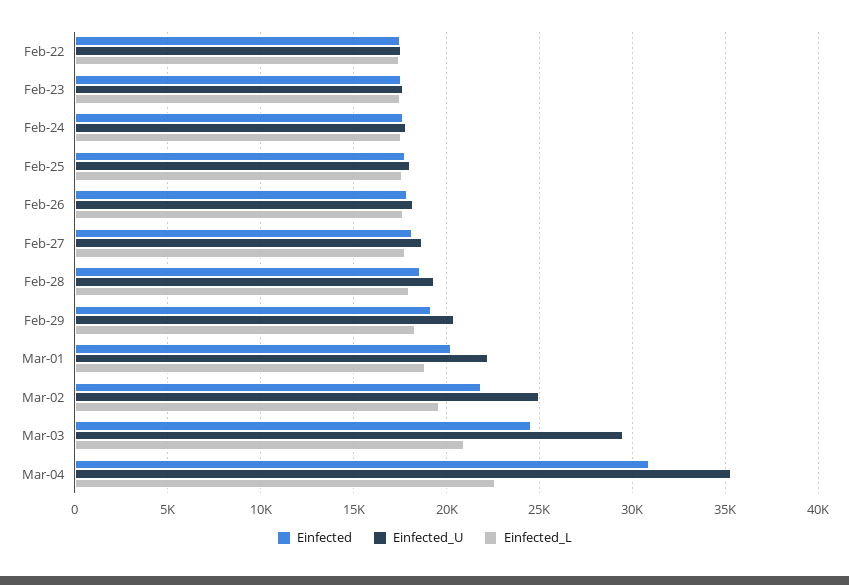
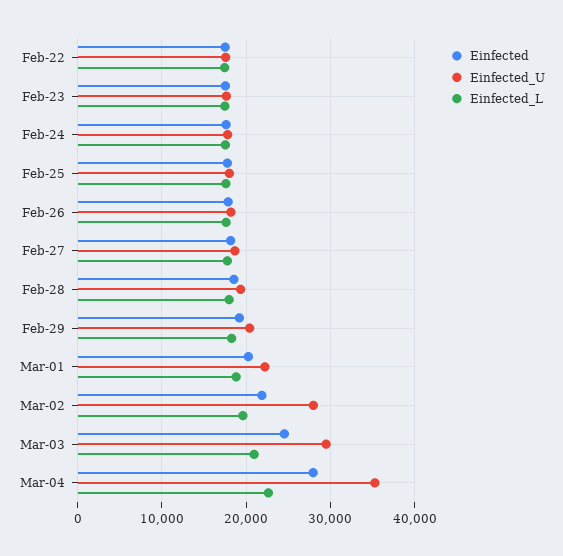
Einfected_U, Mar-02: 25000 -> 28000
Einfected, Mar-04: 31000 -> 28000

